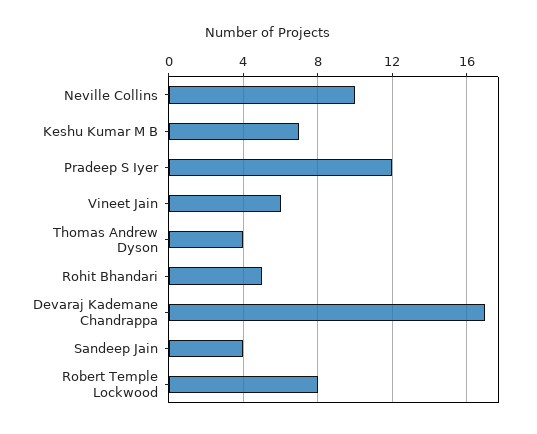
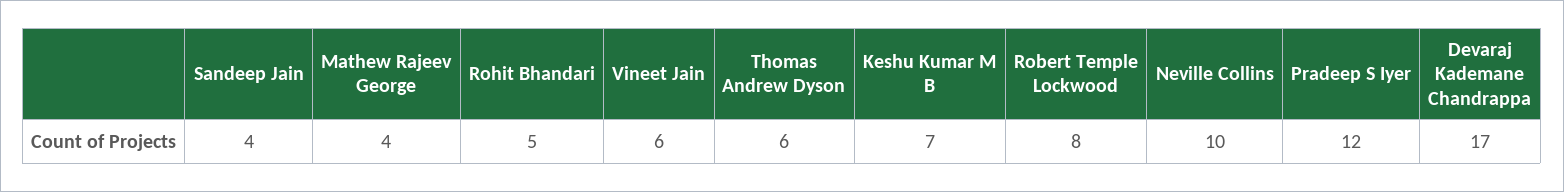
Thomas Andrew Dyson: 4 -> 6
Mathew Rajeev George: none -> 4

